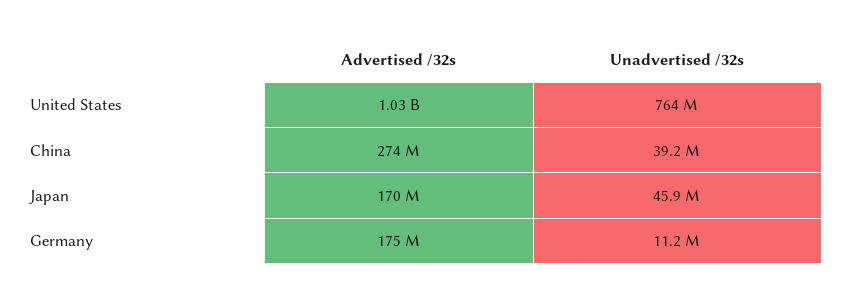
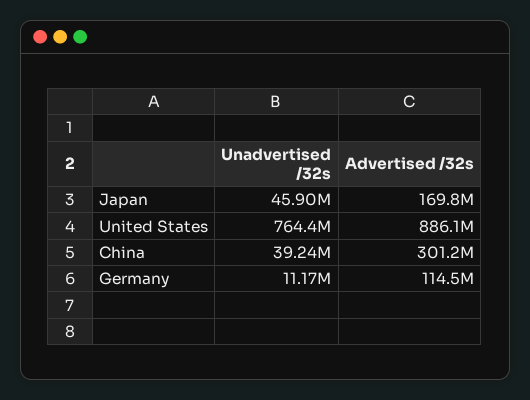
Advertised /32s, United States: 1030000000 -> 886100000
Advertised /32s, China: 274000000 -> 301200000
Advertised /32s, Germany: 175000000 -> 114500000

